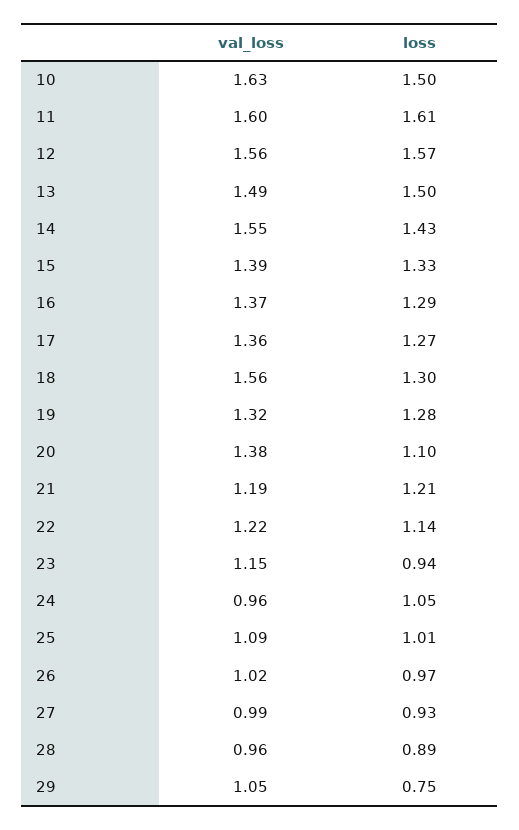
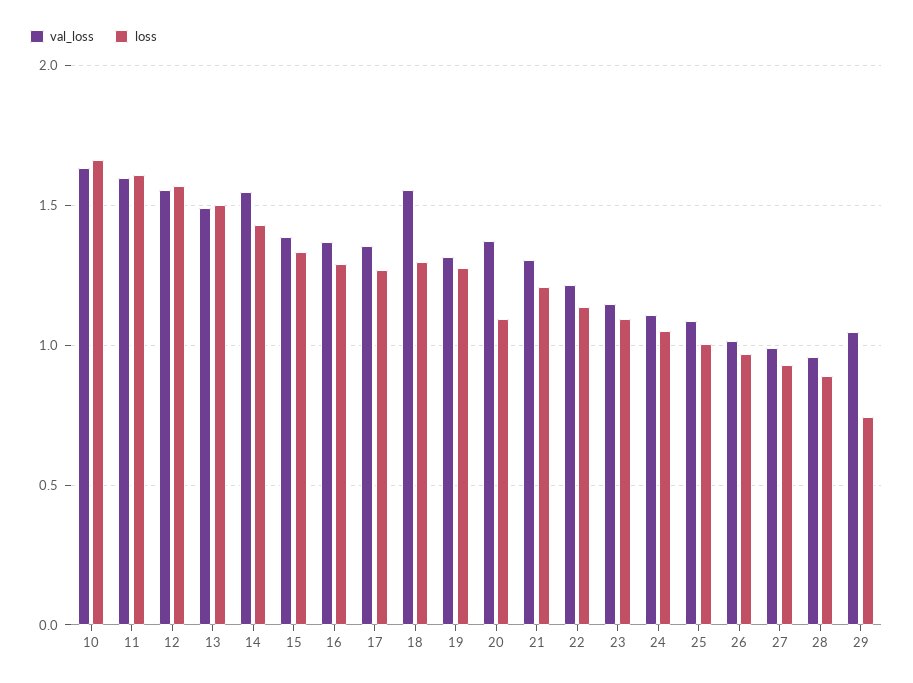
loss, 10: 1.5 -> 1.65
val_loss, 21: 1.19 -> 1.3
loss, 23: 0.94 -> 1.1
val_loss, 24: 0.96 -> 1.1

